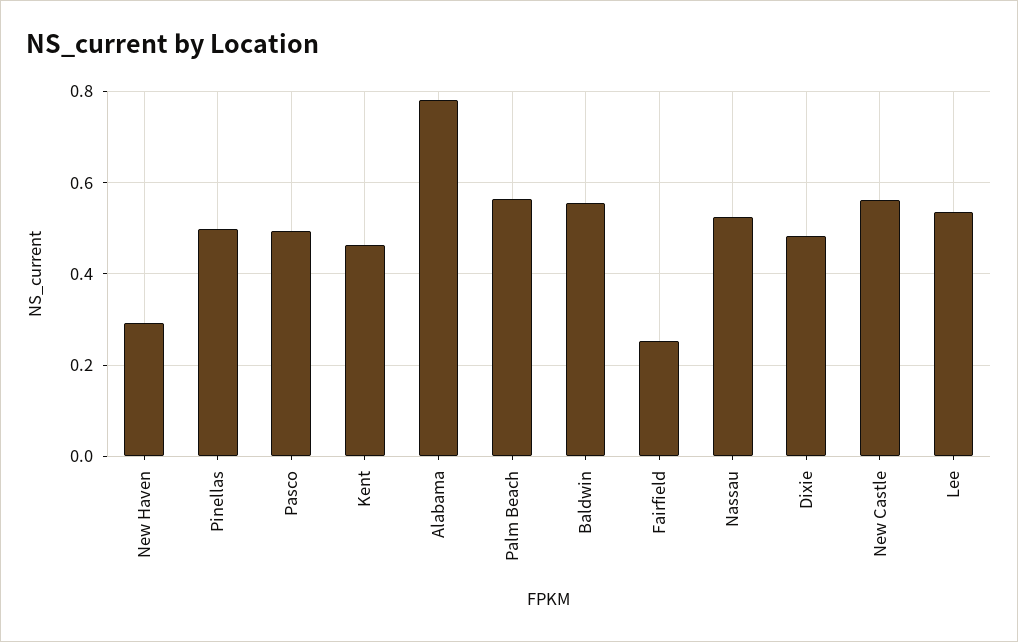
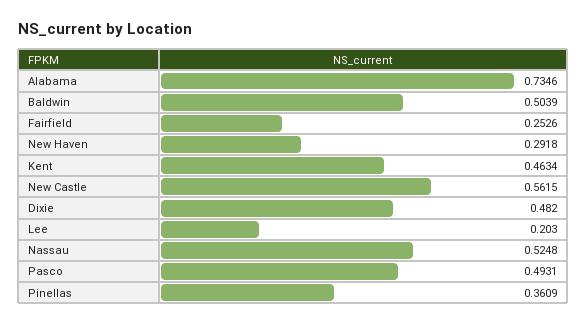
Pinellas: 0.5 -> 0.3609
Alabama: 0.78 -> 0.7346
Palm Beach: 0.56 -> none
Baldwin: 0.56 -> 0.5039
Lee: 0.54 -> 0.203

